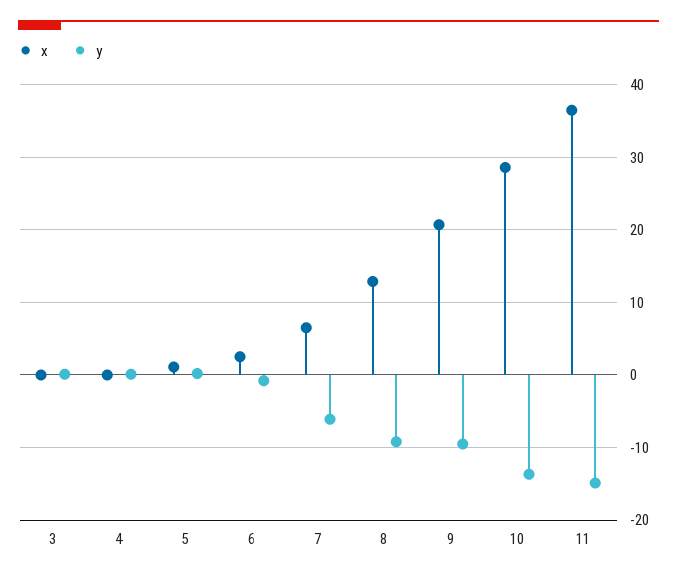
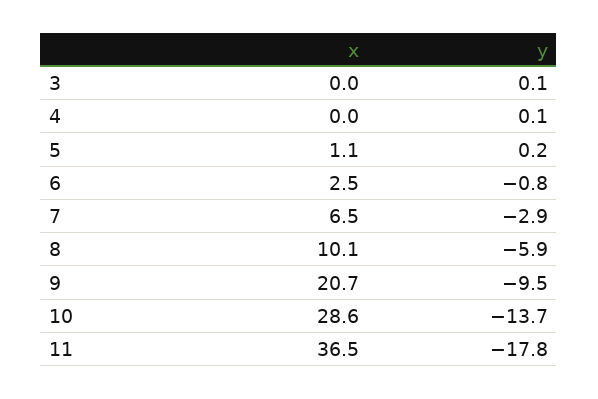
y, 7: -6 -> -2.9
x, 8: 13 -> 10.1
y, 8: -9 -> -5.9
y, 11: -15 -> -17.8

